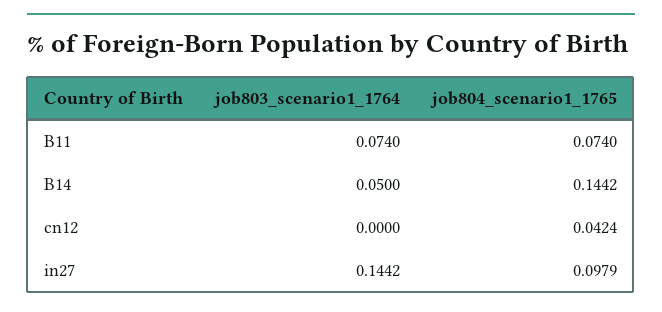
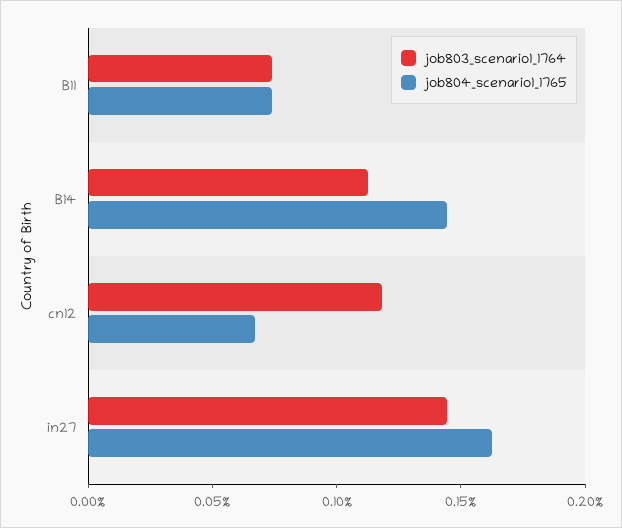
job803_scenario1_1764, B14: 0.05 -> 0.11
job803_scenario1_1764, cn12: 0 -> 0.12
job804_scenario1_1765, cn12: 0.0424 -> 0.07
job804_scenario1_1765, in27: 0.0979 -> 0.16

